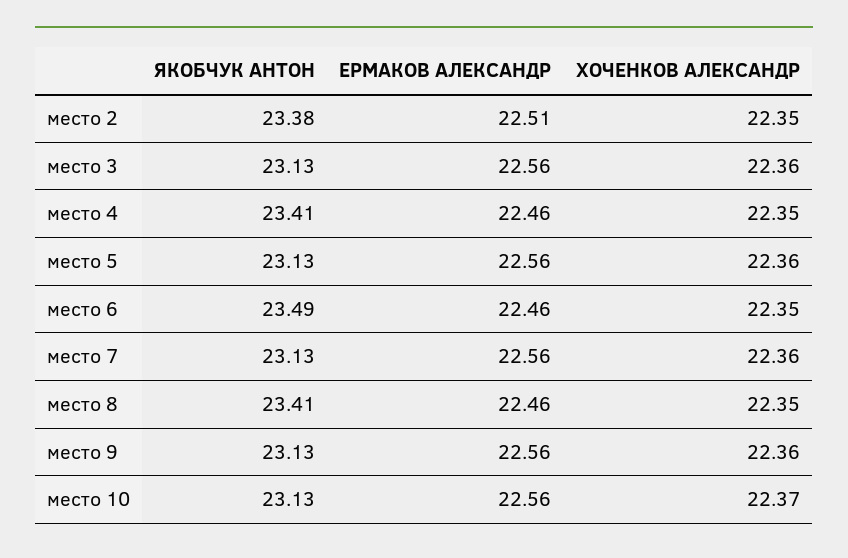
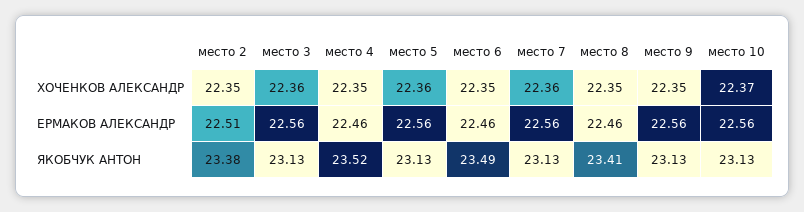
ЯКОБЧУК АНТОН, место 4: 23.41 -> 23.52
ХОЧЕНКОВ АЛЕКСАНДР, место 9: 22.36 -> 22.35

